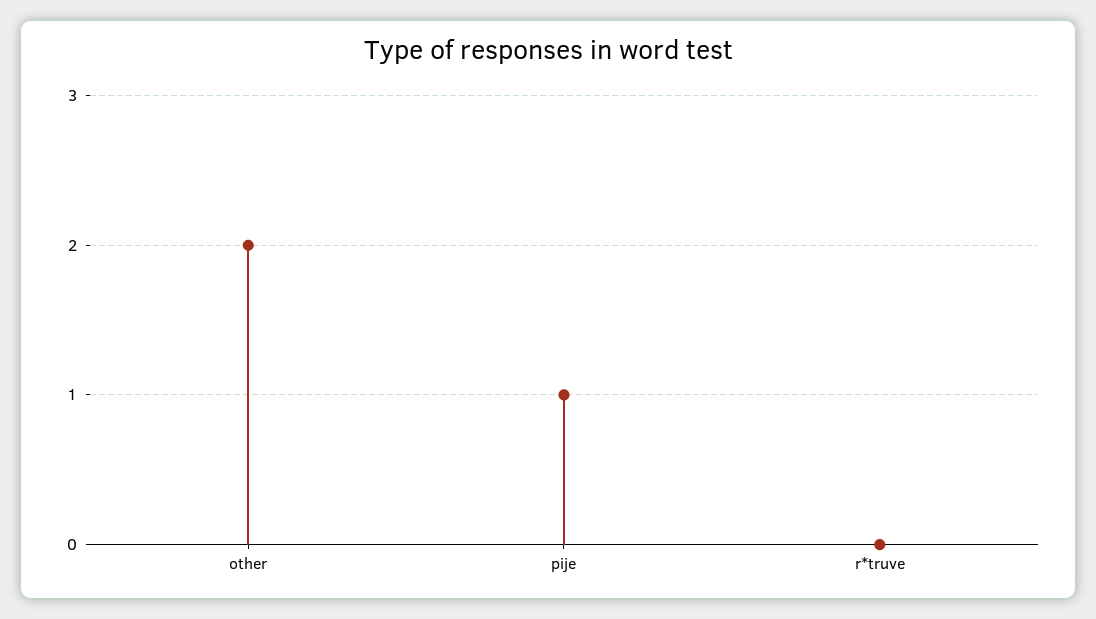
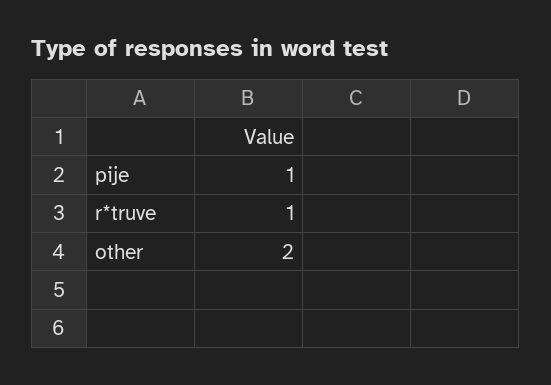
r*truve: 0 -> 1

